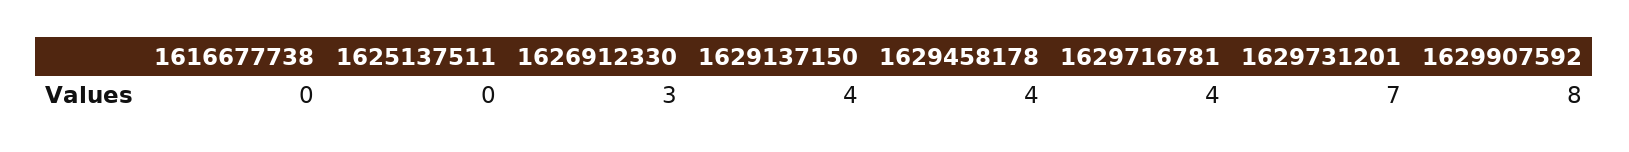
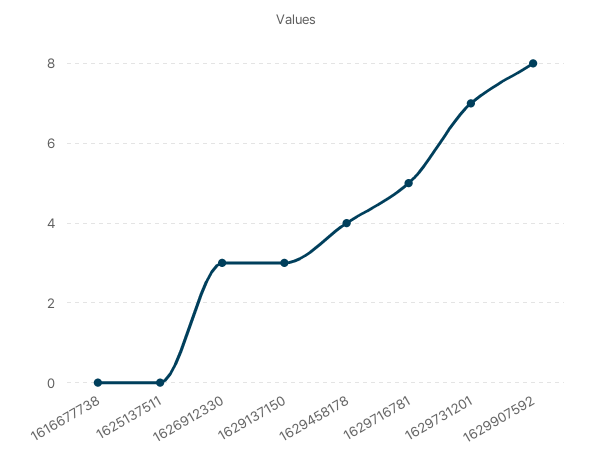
1629137150: 4 -> 3
1629716781: 4 -> 5

